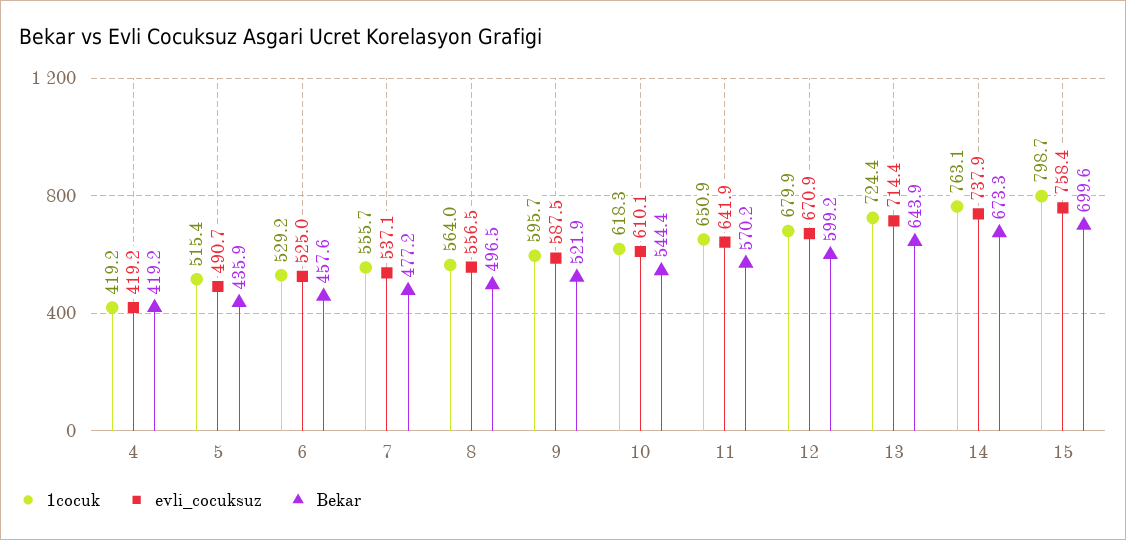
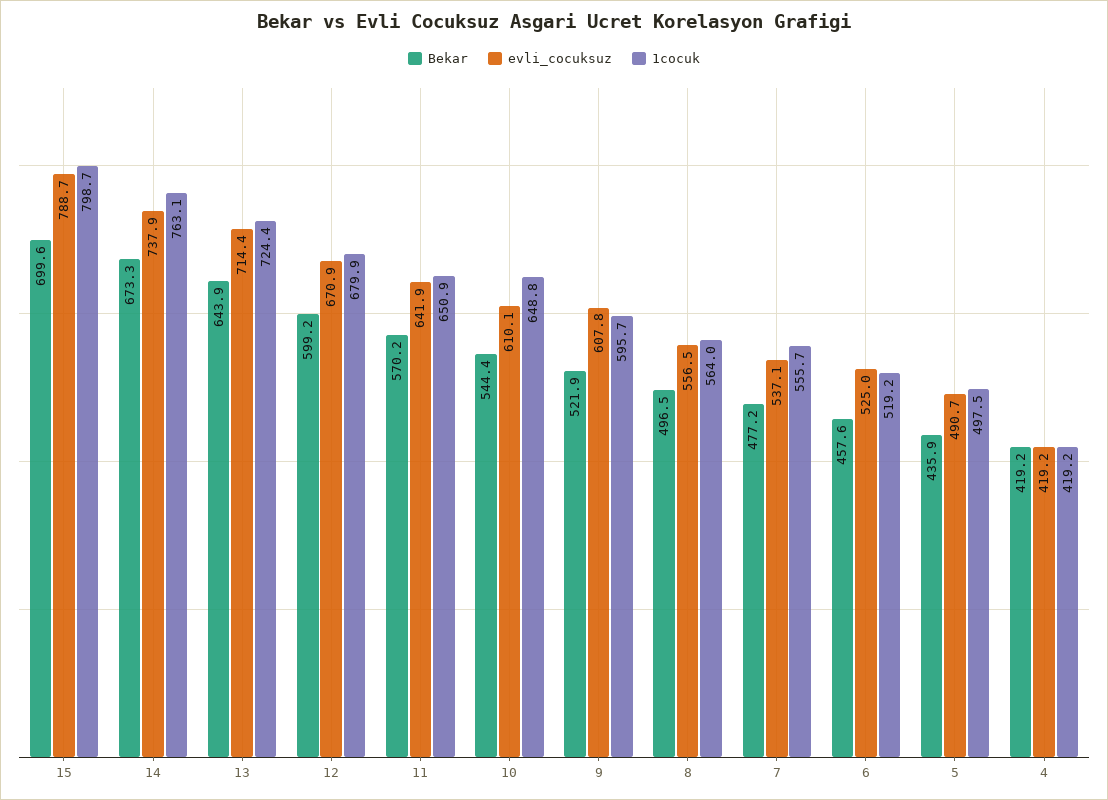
1cocuk, 5: 515.4 -> 497.5
1cocuk, 6: 529.2 -> 519.2
evli_cocuksuz, 9: 587.5 -> 607.8
1cocuk, 10: 618.3 -> 648.8
evli_cocuksuz, 15: 758.4 -> 788.7

